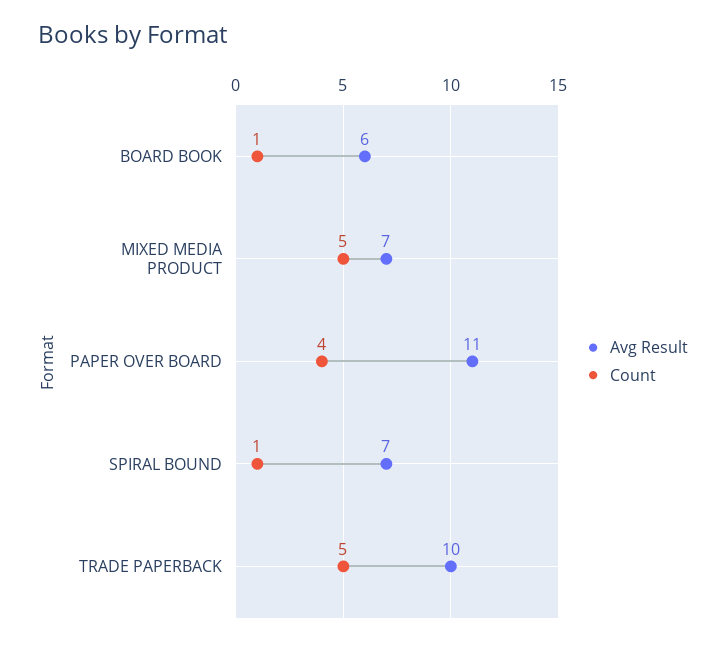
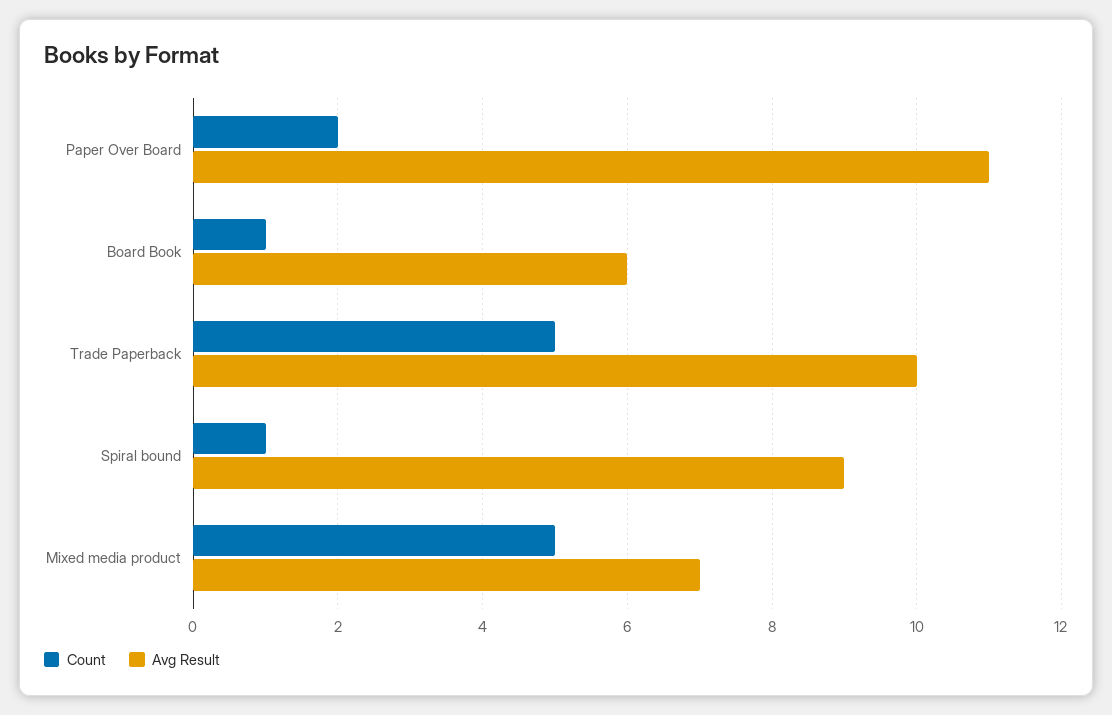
Count, PAPER OVER BOARD: 4 -> 2
Avg Result, SPIRAL BOUND: 7 -> 9

